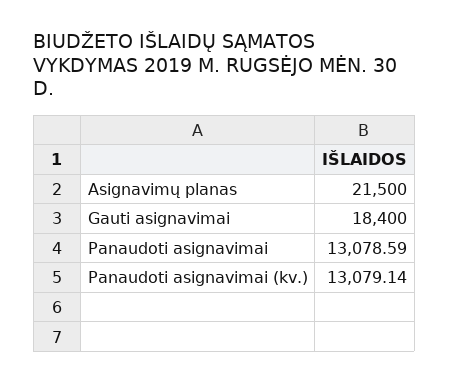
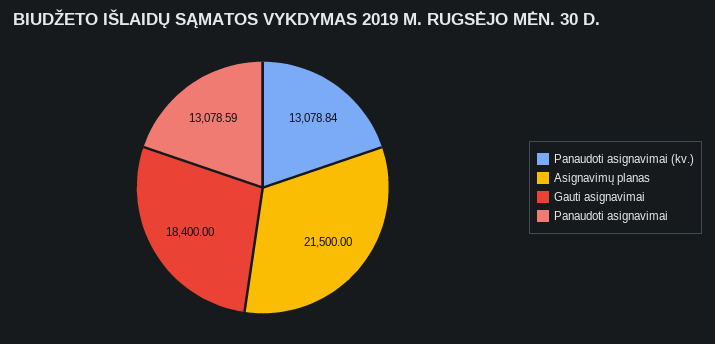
Panaudoti asignavimai (kv.): 13079.14 -> 13078.84

